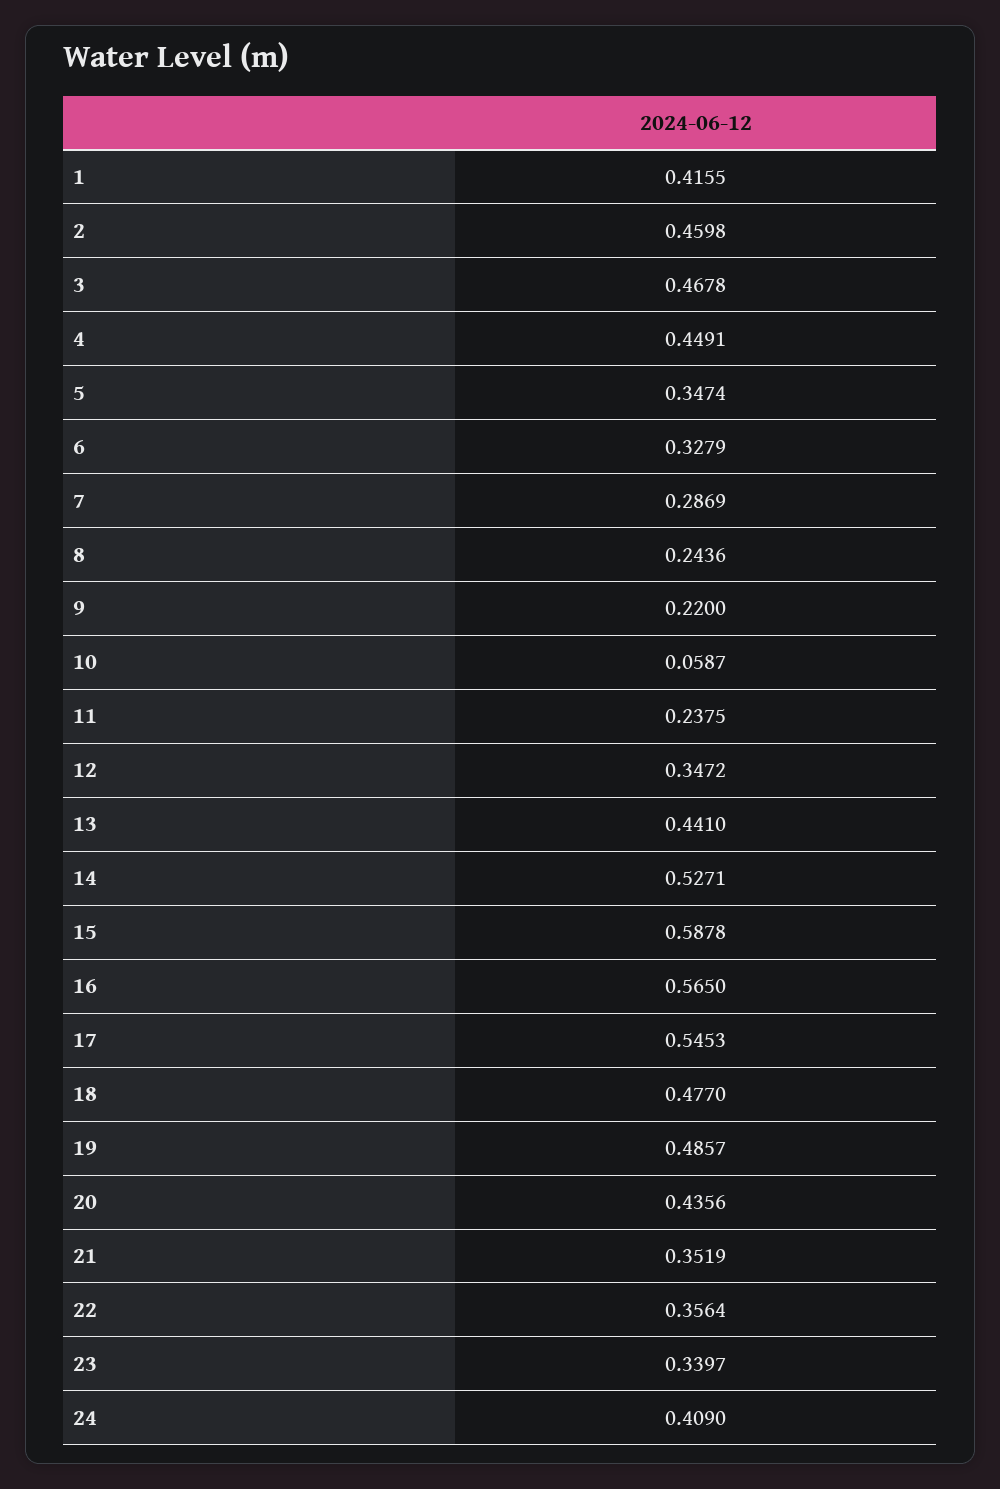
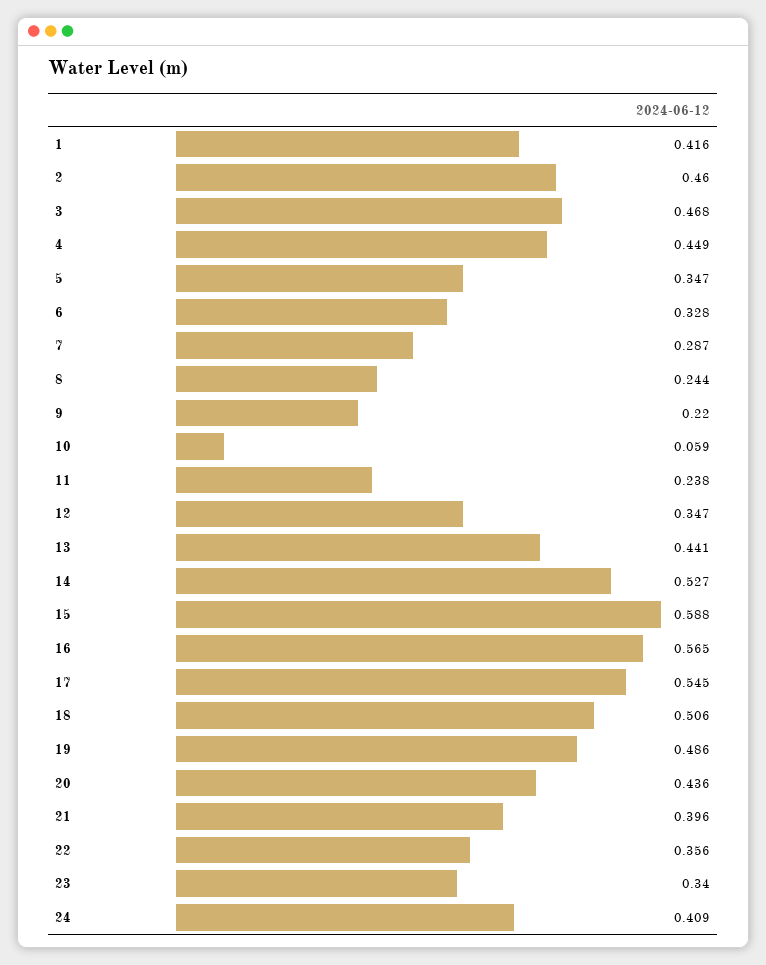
18: 0.477 -> 0.506
21: 0.3519 -> 0.396

